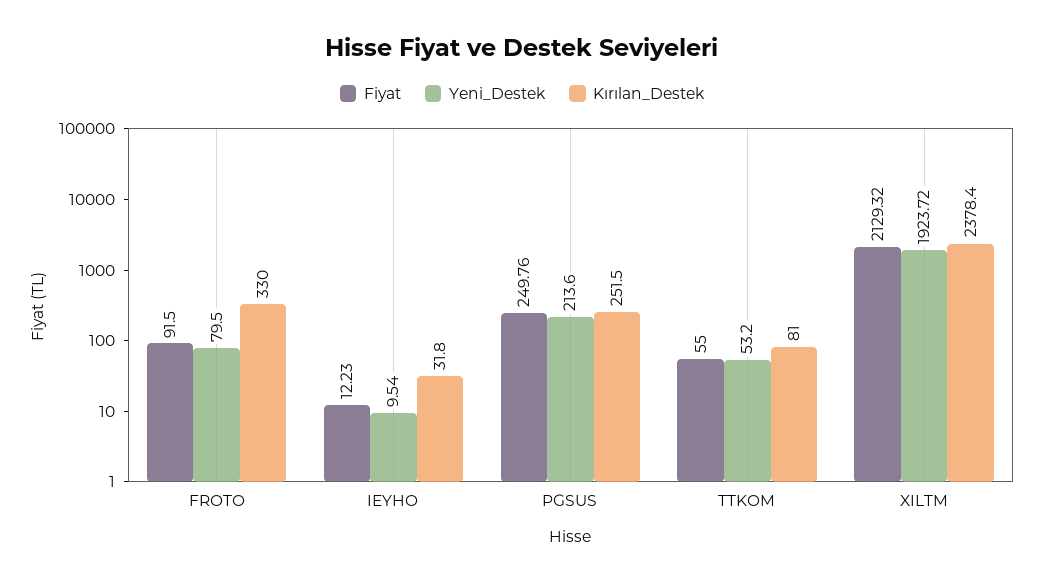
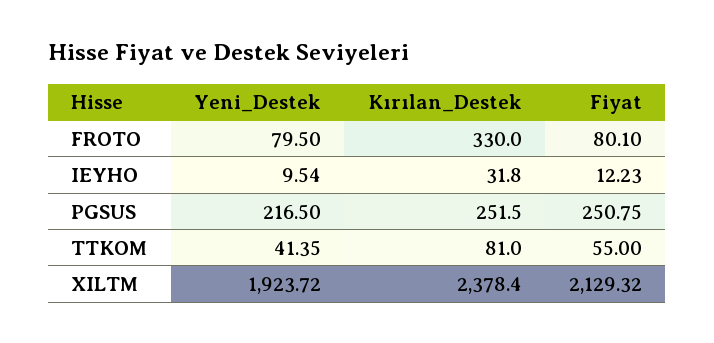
Fiyat, FROTO: 91.5 -> 80.1
Fiyat, PGSUS: 249.76 -> 250.75
Yeni_Destek, PGSUS: 213.6 -> 216.5
Yeni_Destek, TTKOM: 53.2 -> 41.35

